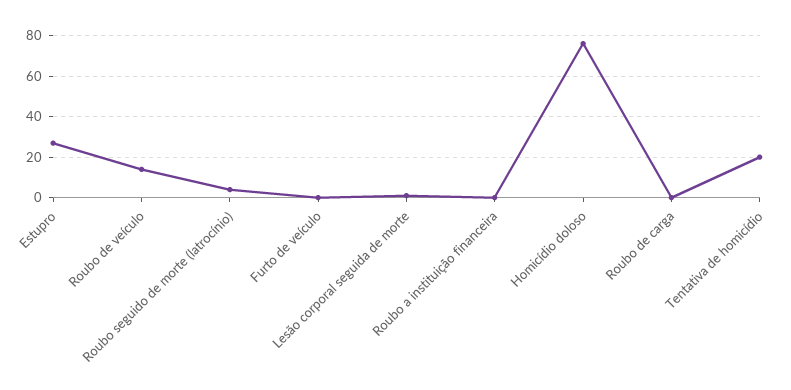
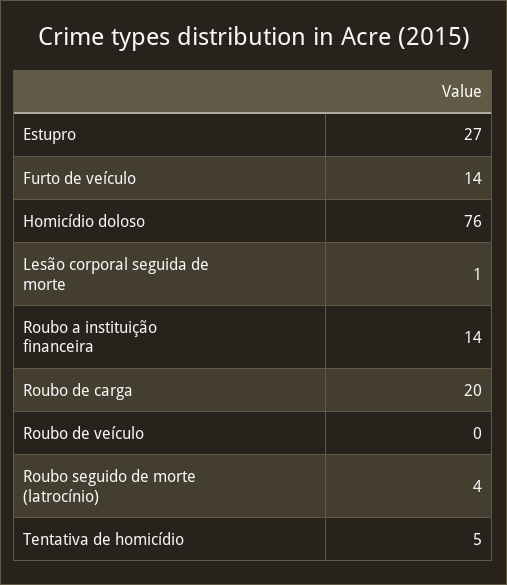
Roubo de veículo: 15 -> 0
Furto de veículo: 0 -> 14
Roubo a instituição financeira: 0 -> 14
Roubo de carga: 0 -> 20
Tentativa de homicídio: 20 -> 5

